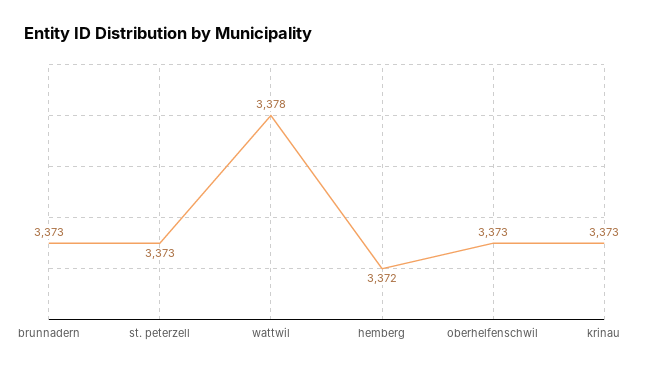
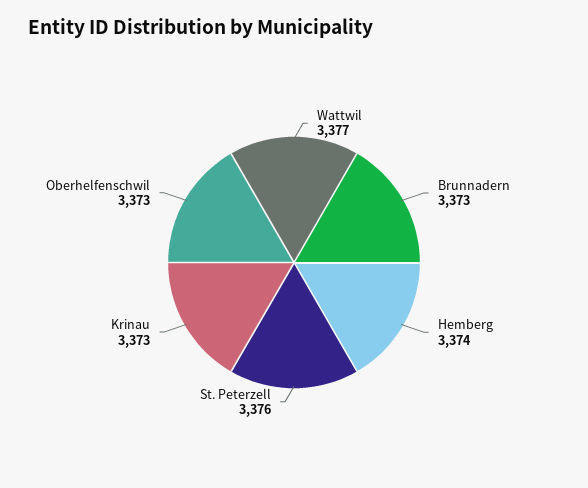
st. peterzell: 3373 -> 3376
wattwil: 3378 -> 3377
hemberg: 3372 -> 3374

